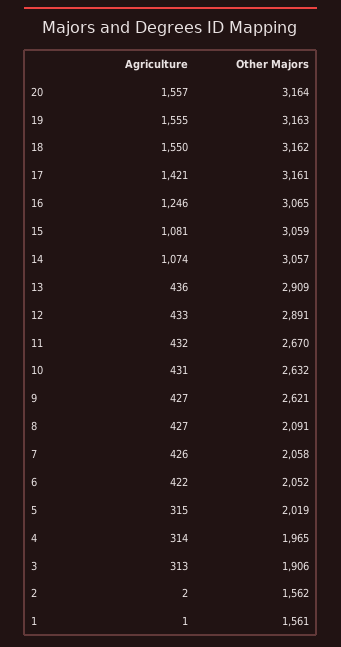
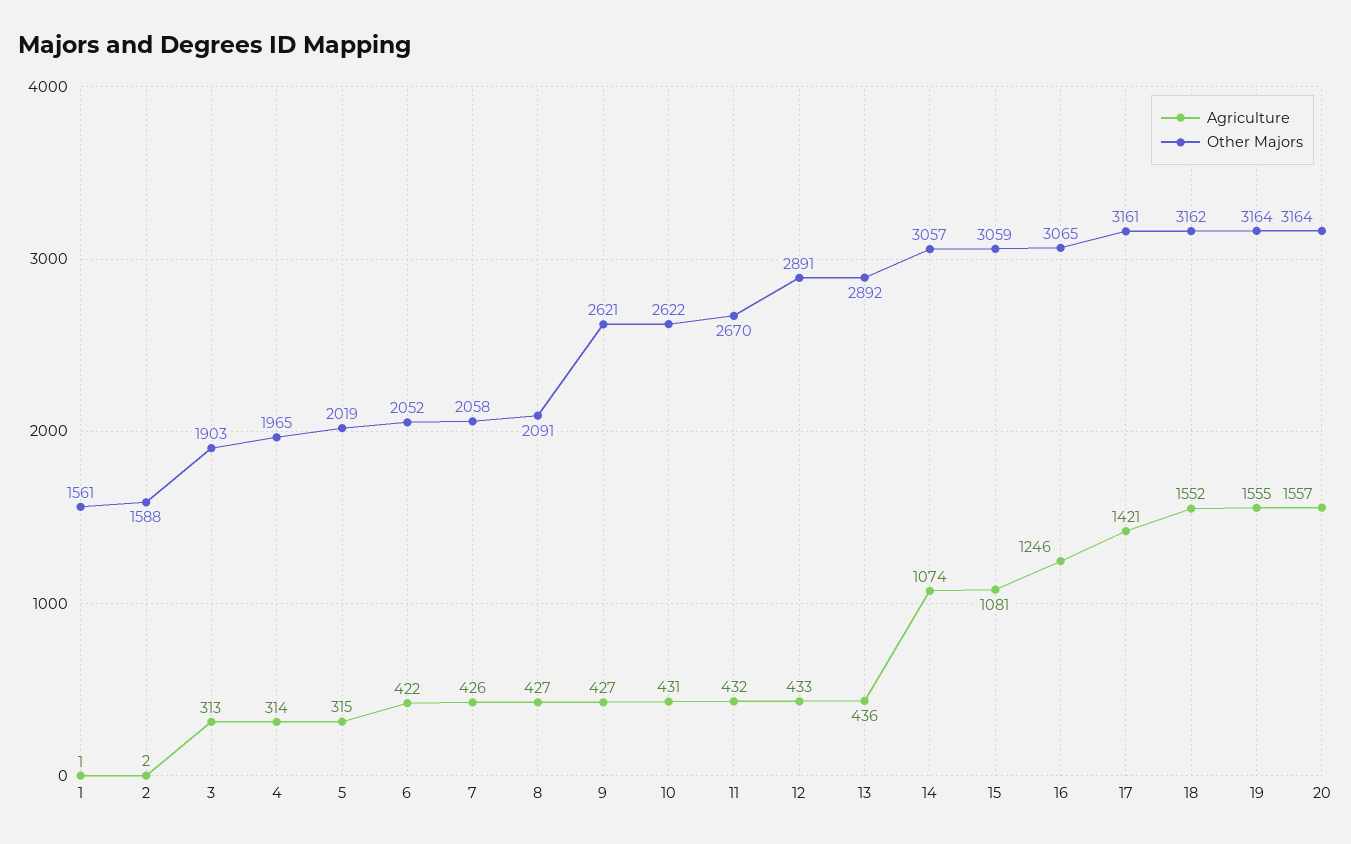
Other Majors, 19: 3163 -> 3164
Agriculture, 18: 1550 -> 1552
Other Majors, 13: 2909 -> 2892
Other Majors, 10: 2632 -> 2622
Other Majors, 3: 1906 -> 1903
Other Majors, 2: 1562 -> 1588

